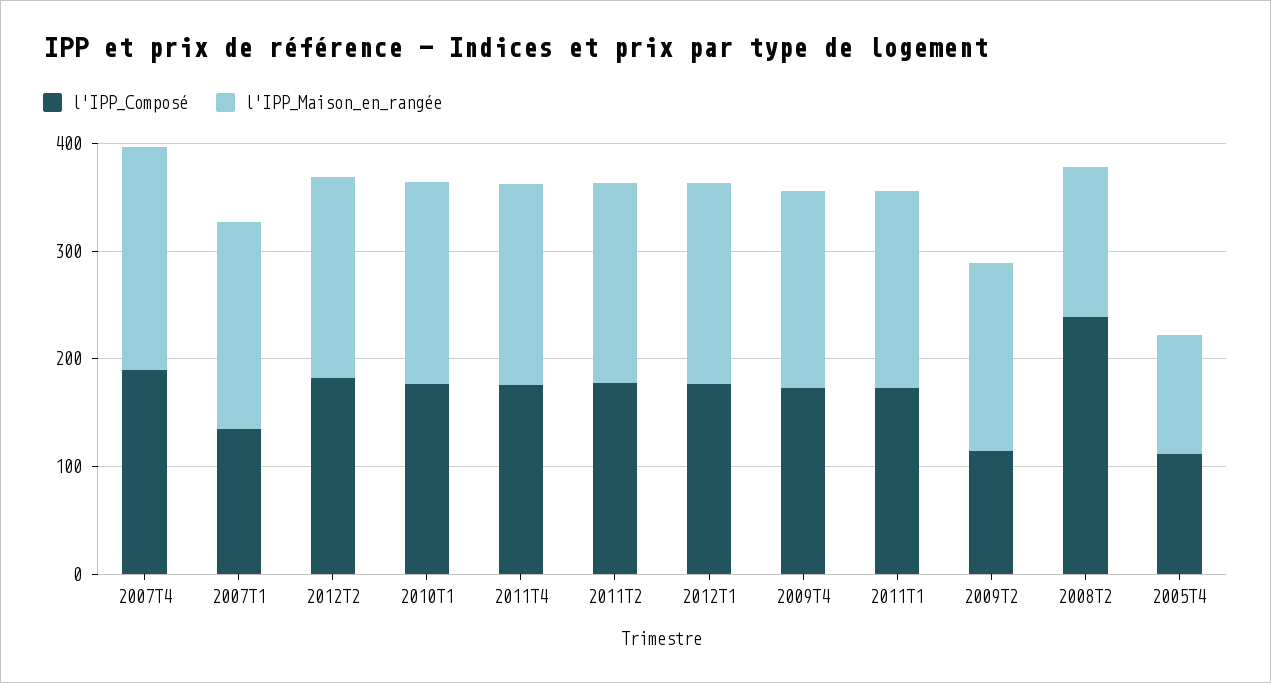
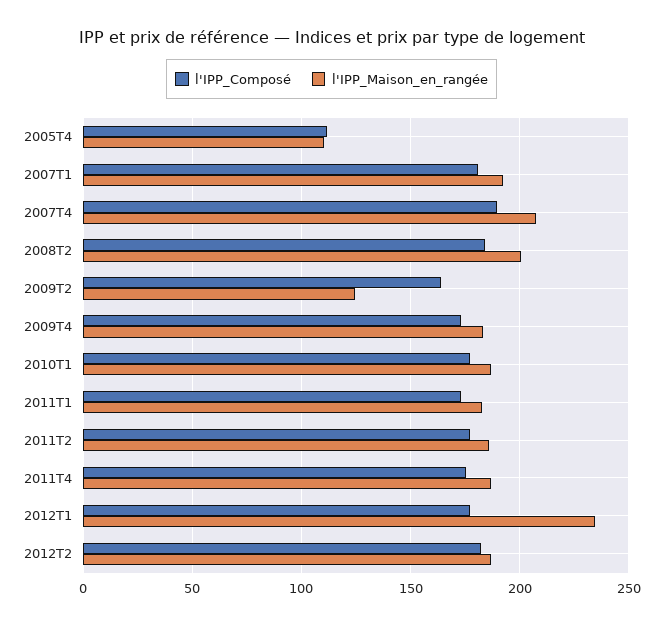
l'IPP_Composé, 2007T1: 140 -> 180
l'IPP_Maison_en_rangée, 2012T1: 180 -> 235
l'IPP_Composé, 2009T2: 120 -> 165
l'IPP_Maison_en_rangée, 2009T2: 180 -> 125
l'IPP_Composé, 2008T2: 240 -> 185
l'IPP_Maison_en_rangée, 2008T2: 140 -> 200

